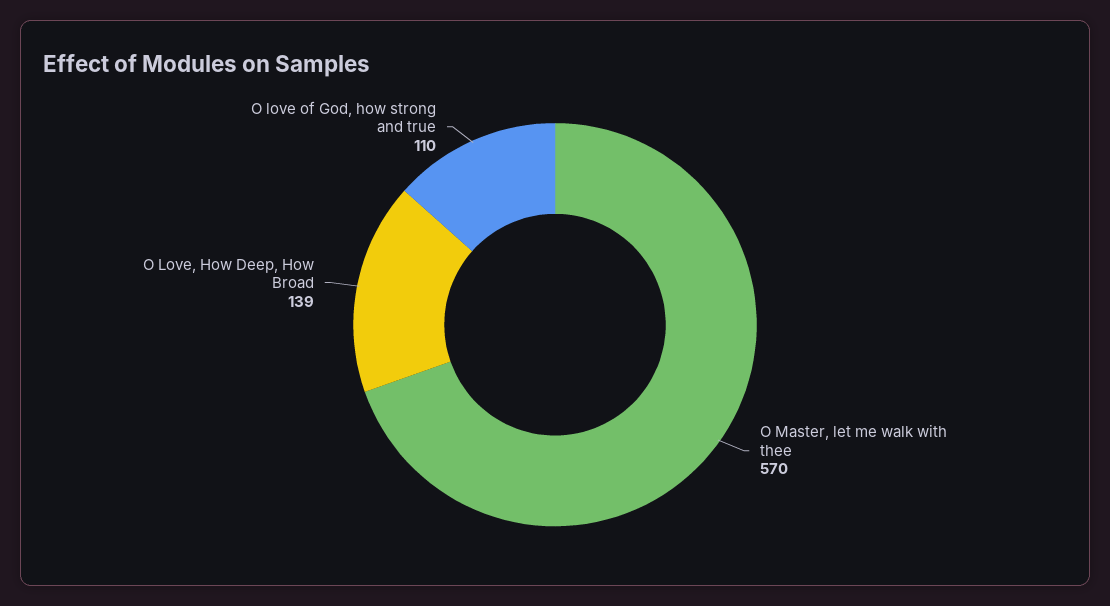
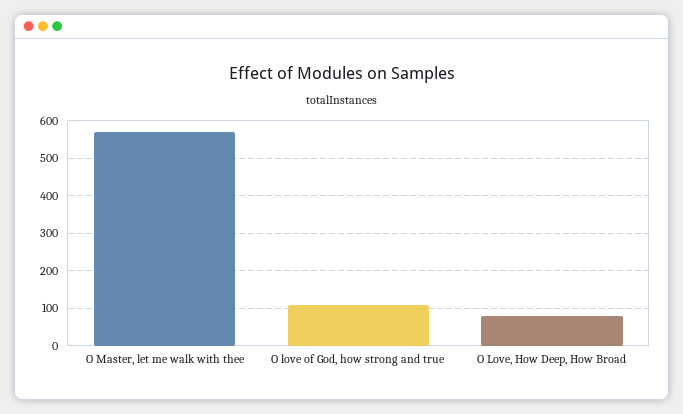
O Love, How Deep, How Broad: 139 -> 80

